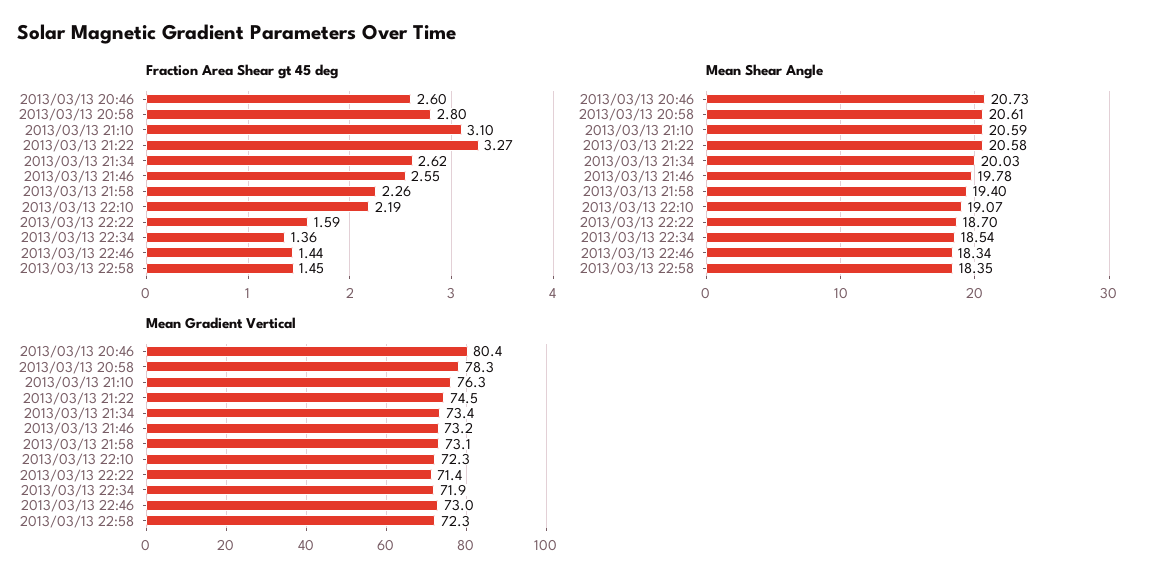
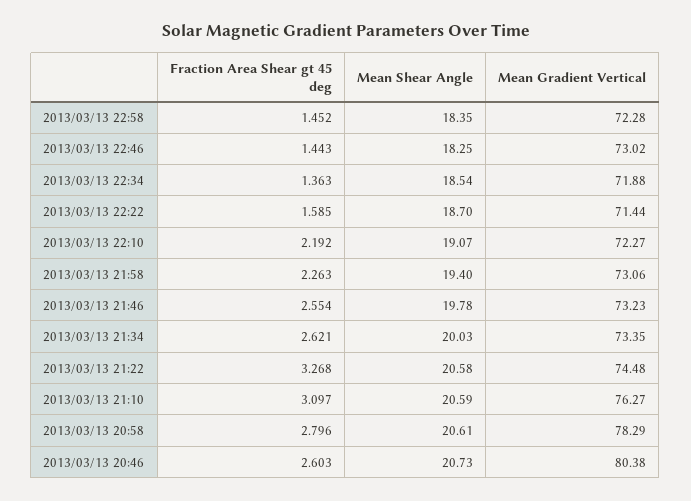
Mean Shear Angle, 2013/03/13 22:46: 18.34 -> 18.25

